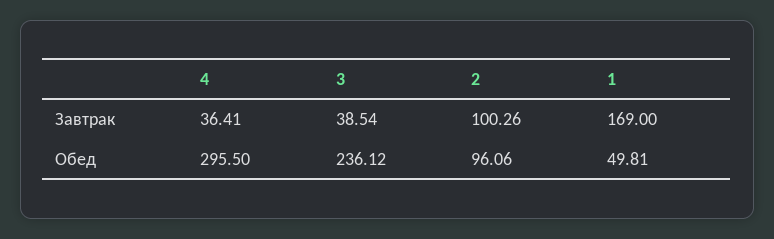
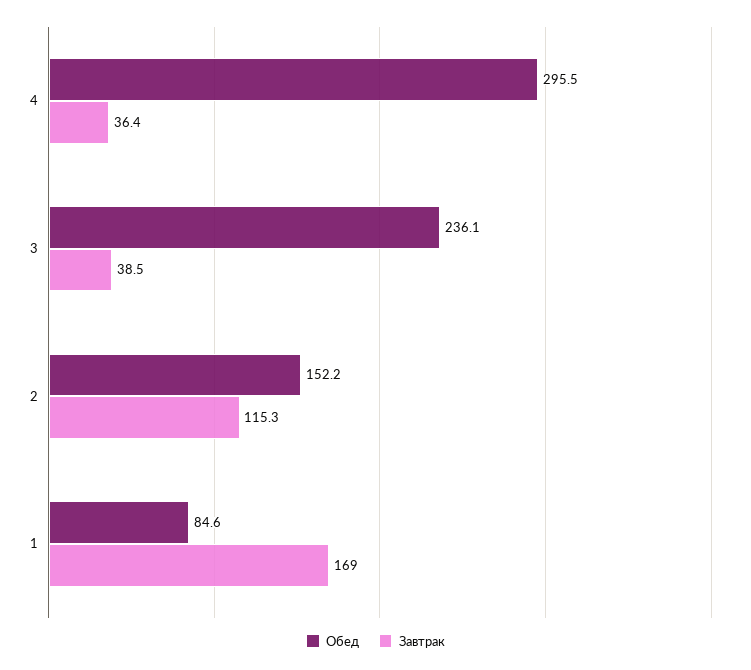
Завтрак, 2: 100.26 -> 115.3
Обед, 2: 96.06 -> 152.2
Обед, 1: 49.81 -> 84.6

